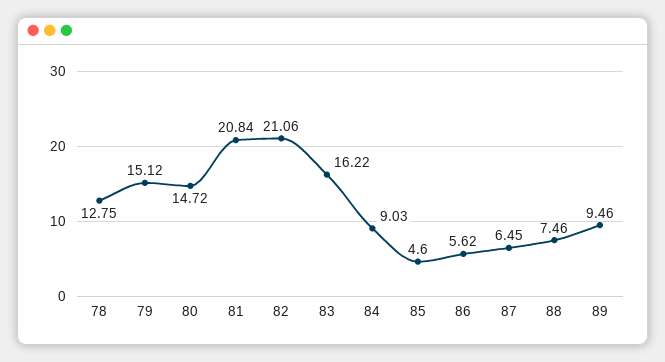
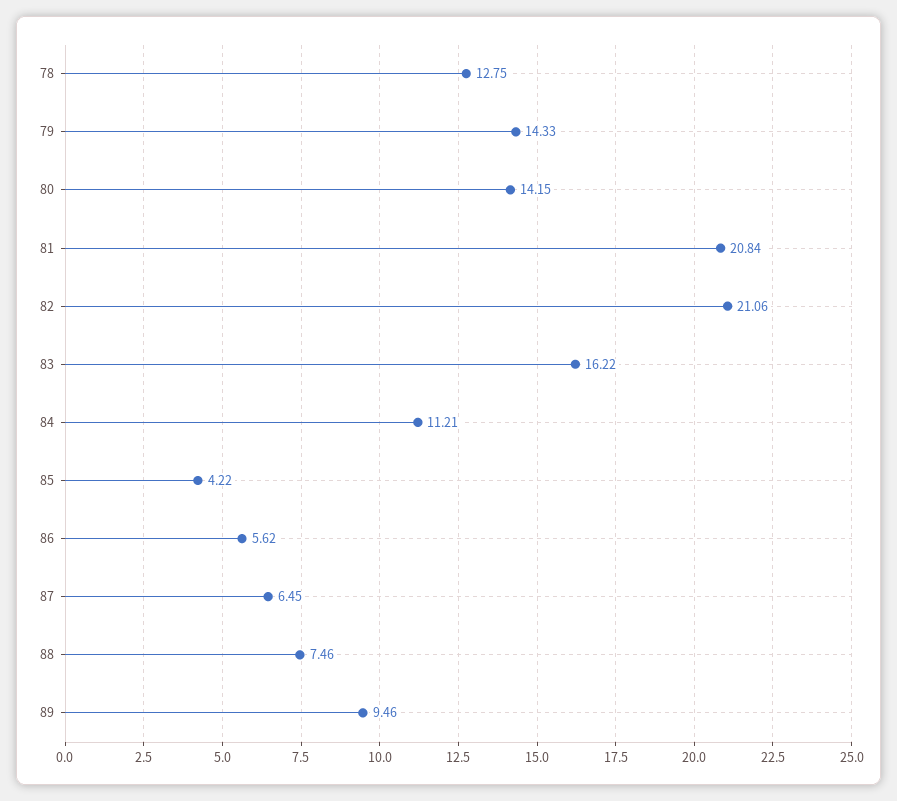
79: 15.12 -> 14.33
80: 14.72 -> 14.15
84: 9.03 -> 11.21
85: 4.6 -> 4.22

